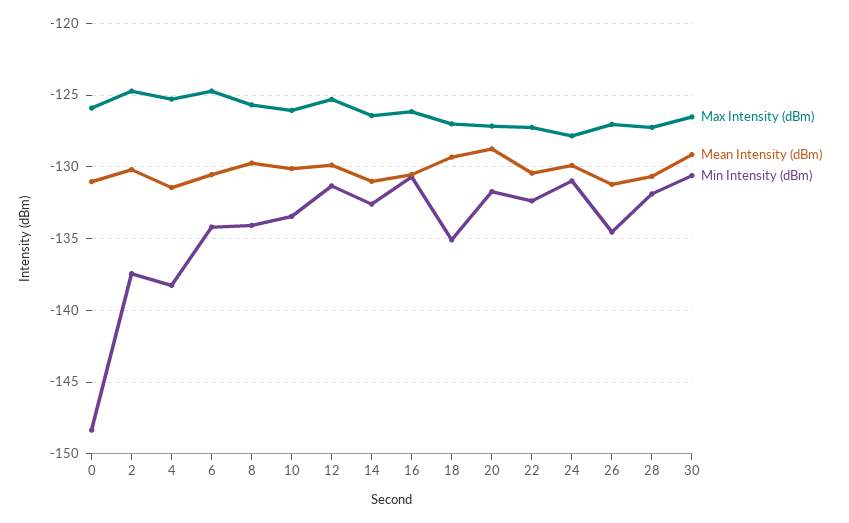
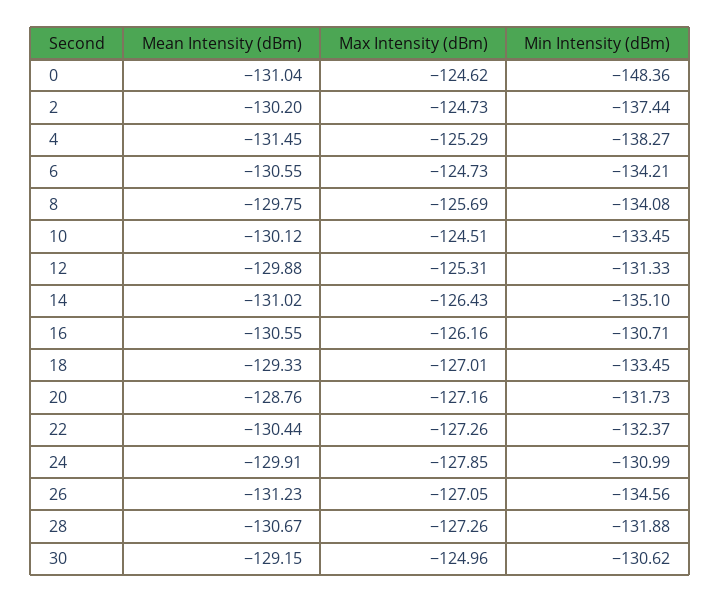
Max Intensity (dBm), 0: -126 -> -124.62
Max Intensity (dBm), 10: -126 -> -124.51
Min Intensity (dBm), 14: -132.5 -> -135.1
Min Intensity (dBm), 18: -135 -> -133.45
Max Intensity (dBm), 30: -126.5 -> -124.96

